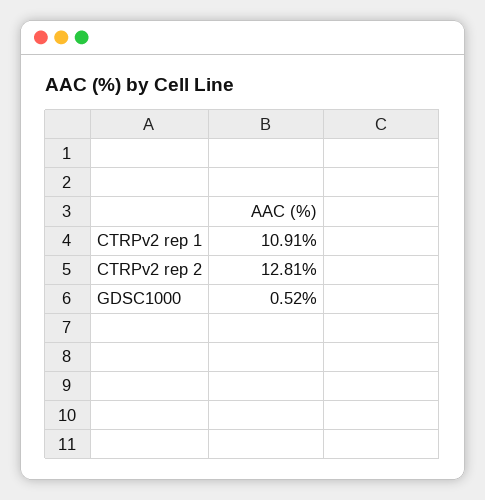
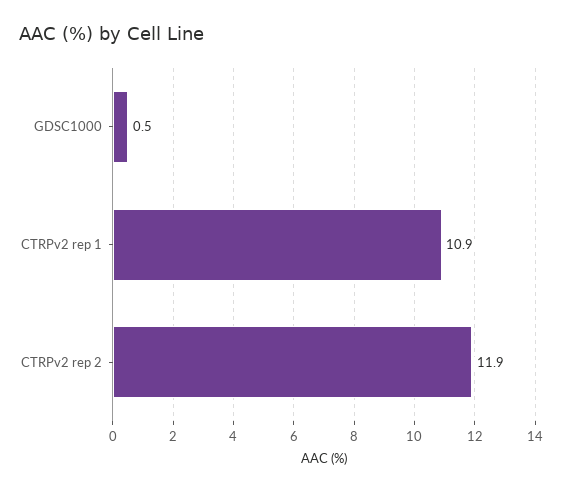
CTRPv2 rep 2: 12.81 -> 11.9

